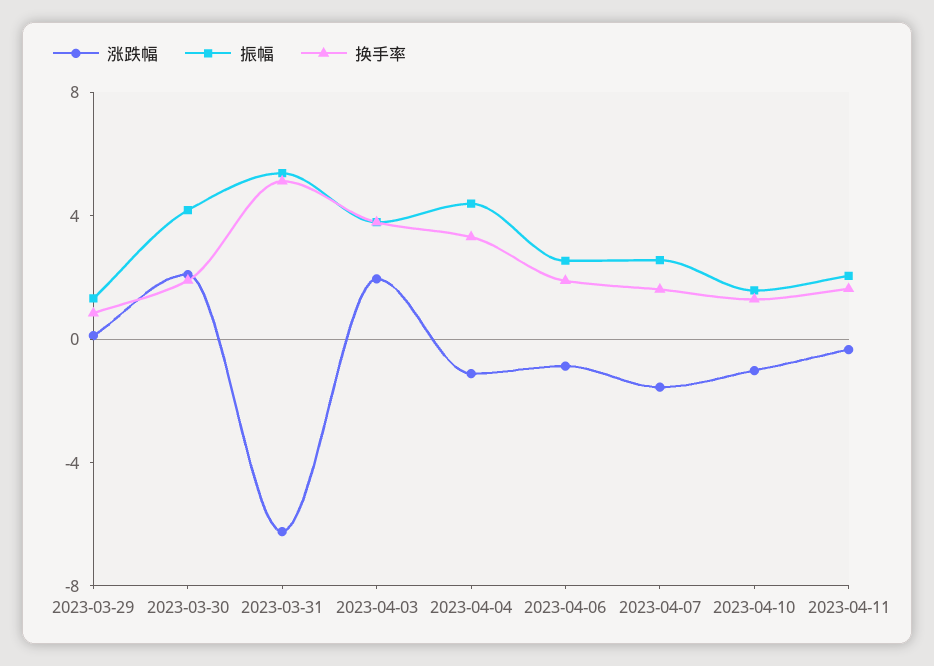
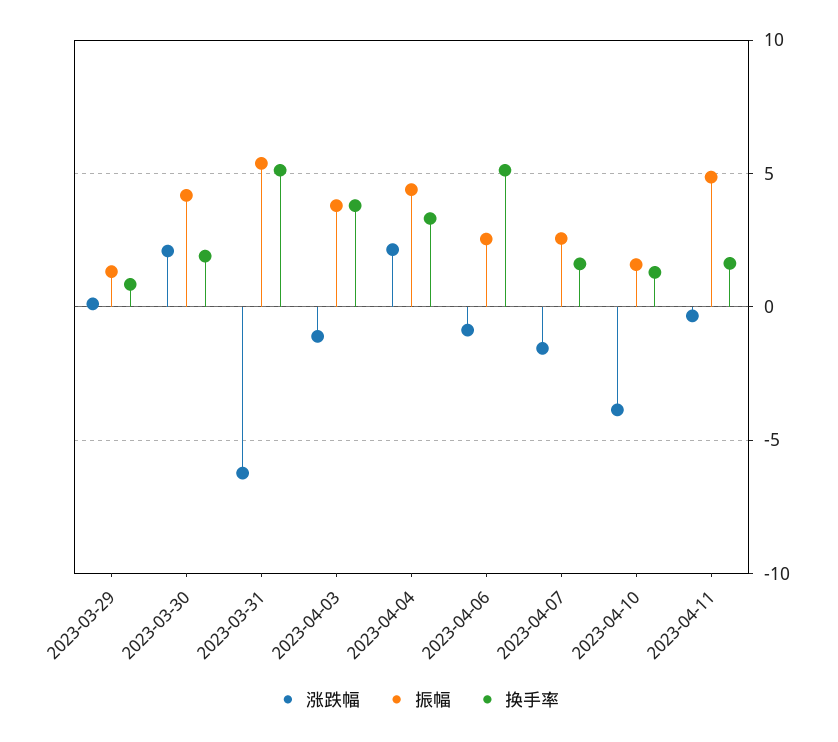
涨跌幅, 2023-04-03: 2 -> -1
涨跌幅, 2023-04-04: -1 -> 2
换手率, 2023-04-06: 2 -> 5
涨跌幅, 2023-04-10: -1 -> -4
振幅, 2023-04-11: 2 -> 5

